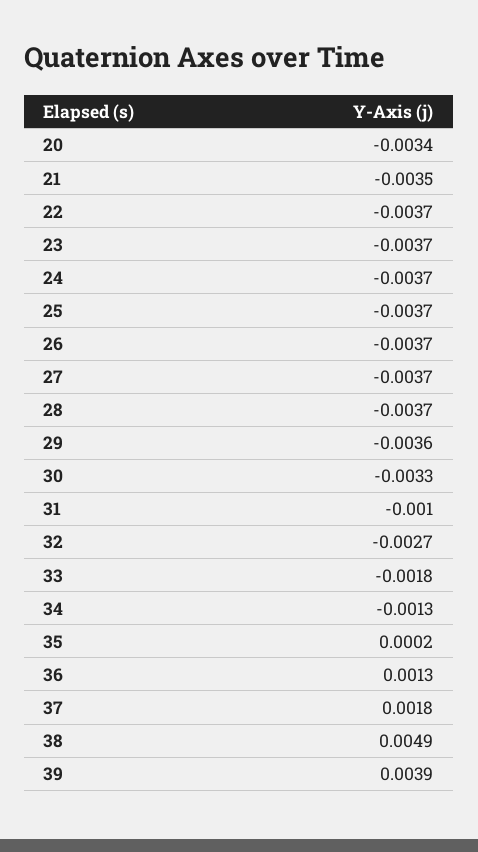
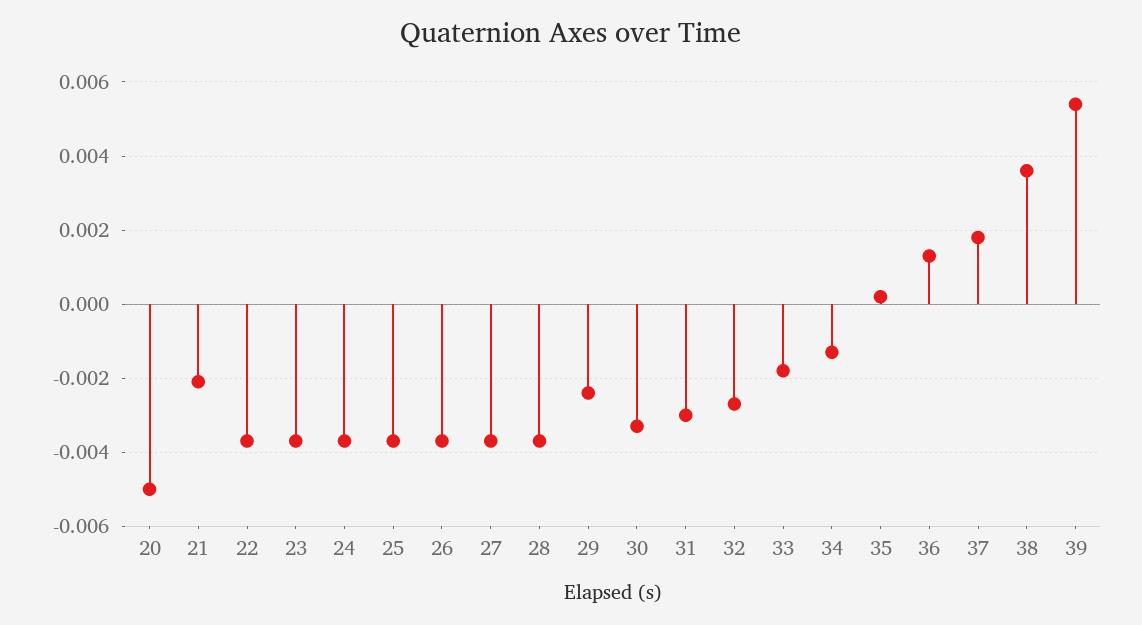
20: -0.0034 -> -0.005
21: -0.0035 -> -0.002
29: -0.0036 -> -0.0025
31: -0.001 -> -0.003
38: 0.0049 -> 0.0035
39: 0.0039 -> 0.0055

